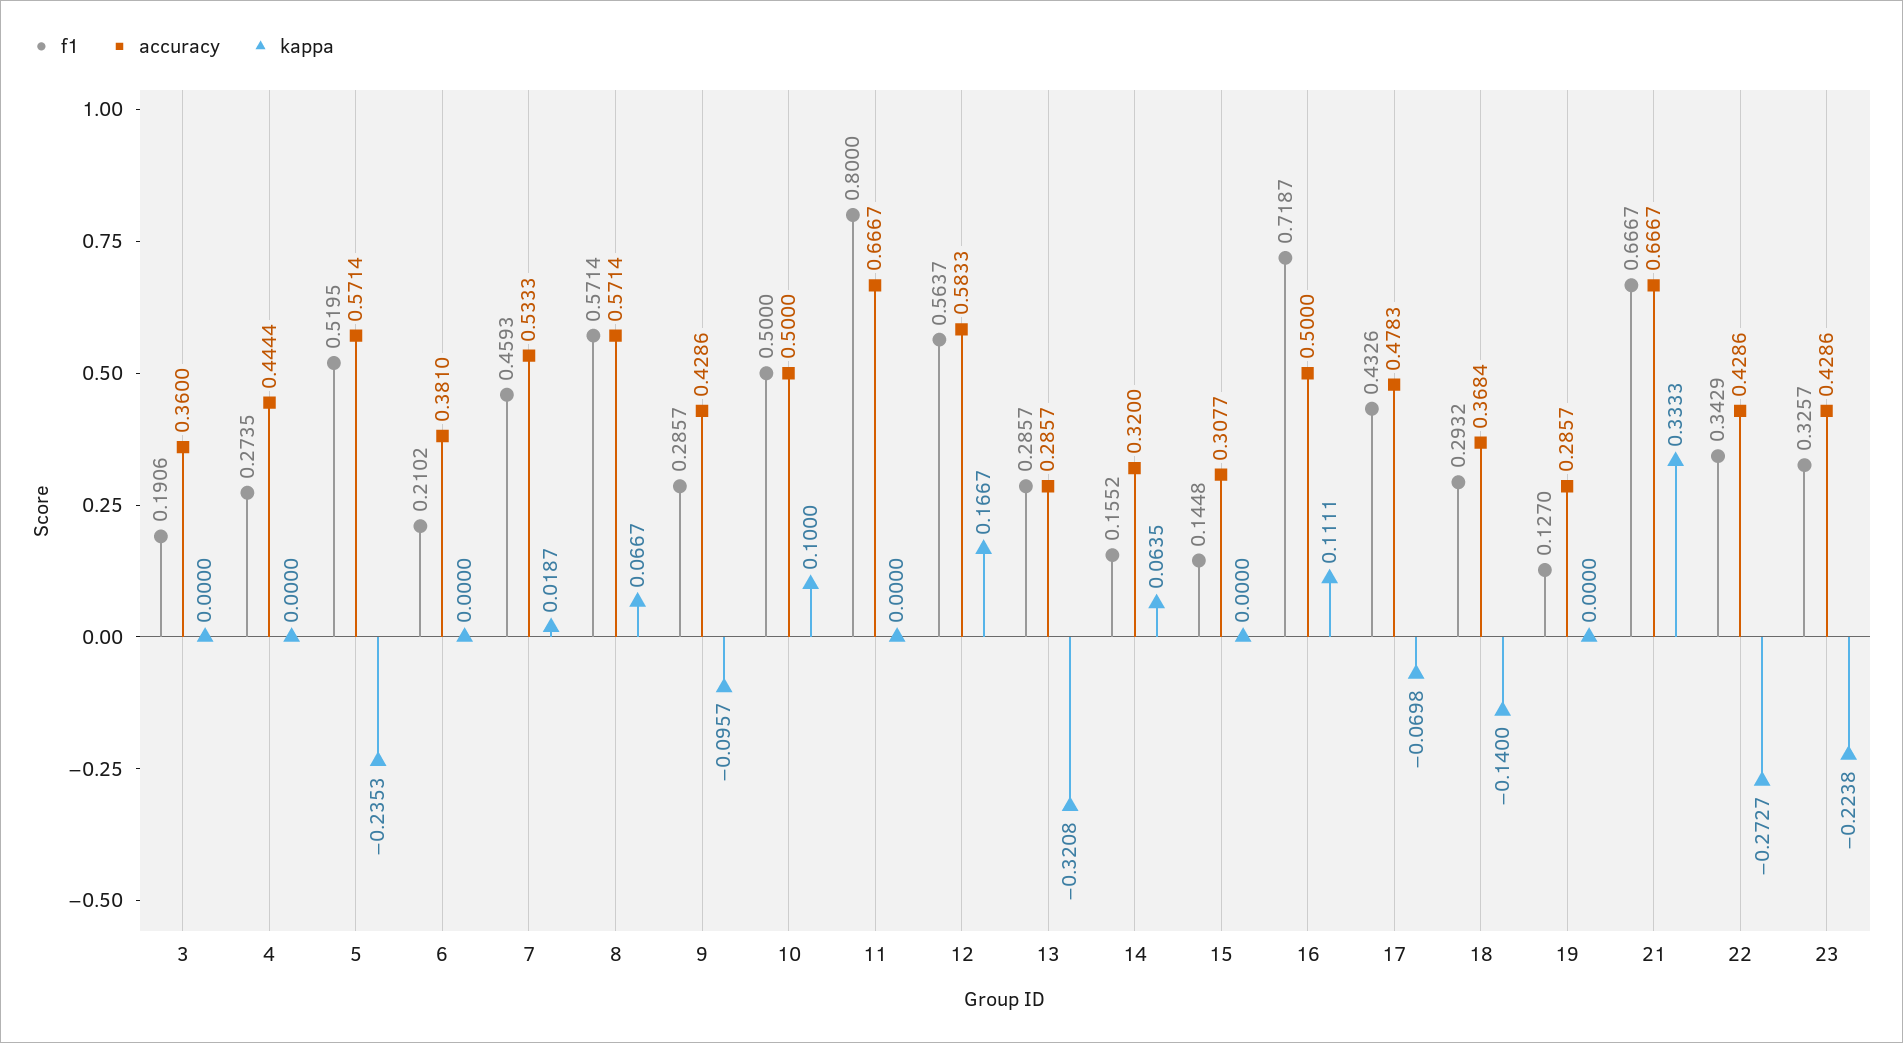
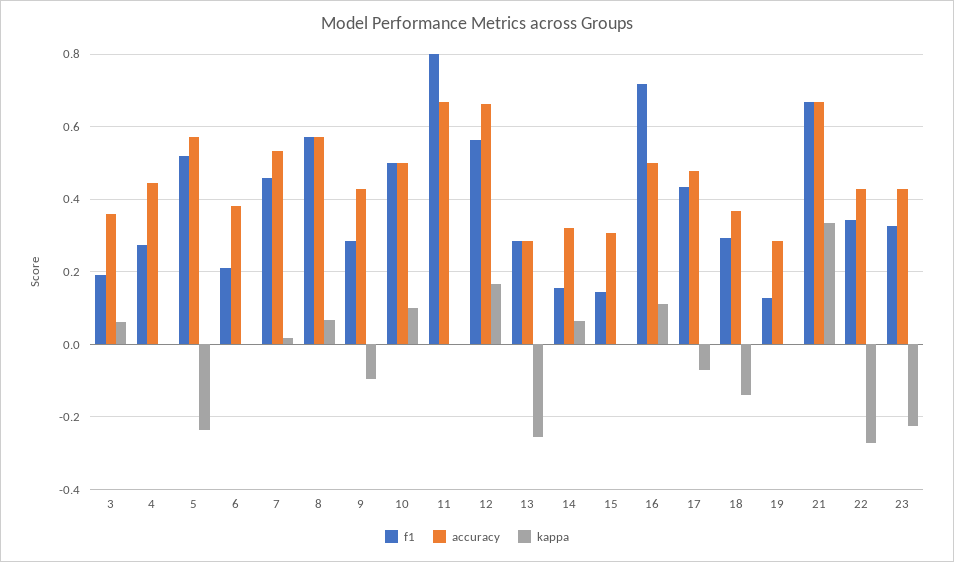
kappa, 3: 0 -> 0.06
accuracy, 12: 0.5833 -> 0.66
kappa, 13: -0.3208 -> -0.26

